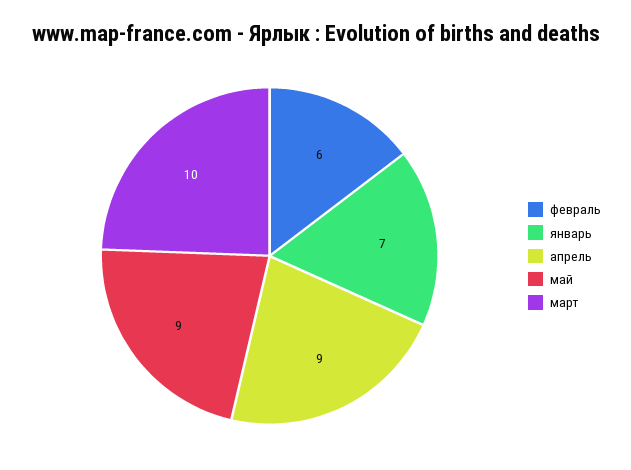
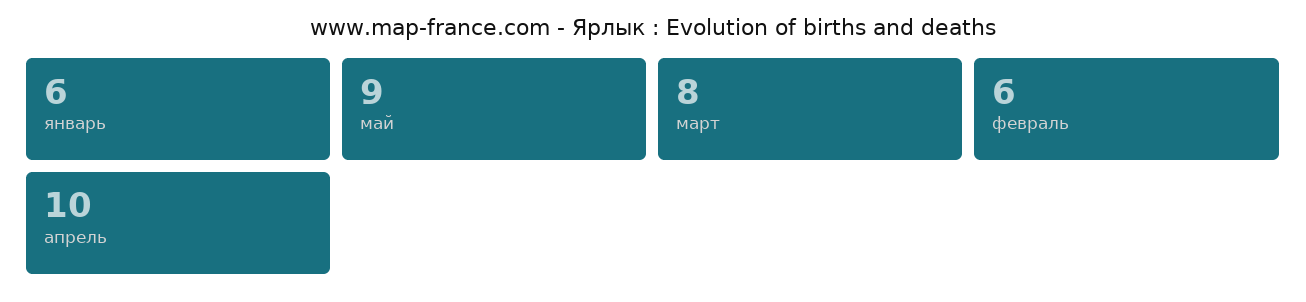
январь: 7 -> 6
апрель: 9 -> 10
март: 10 -> 8

